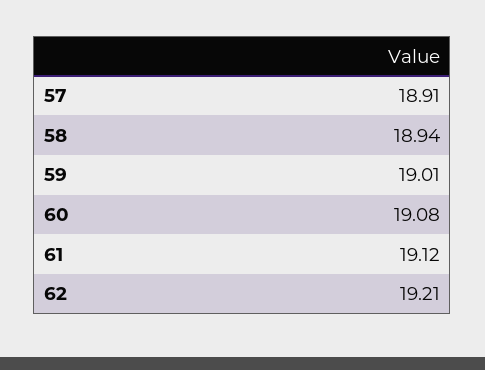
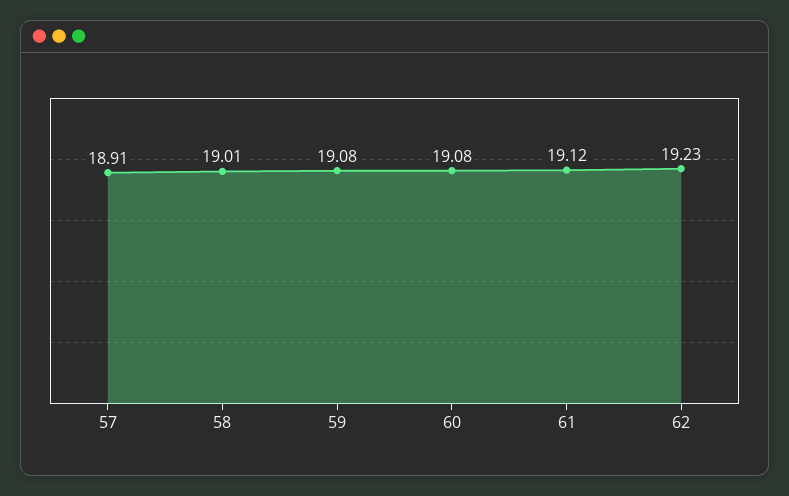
58: 18.94 -> 19.01
59: 19.01 -> 19.08
62: 19.21 -> 19.23

